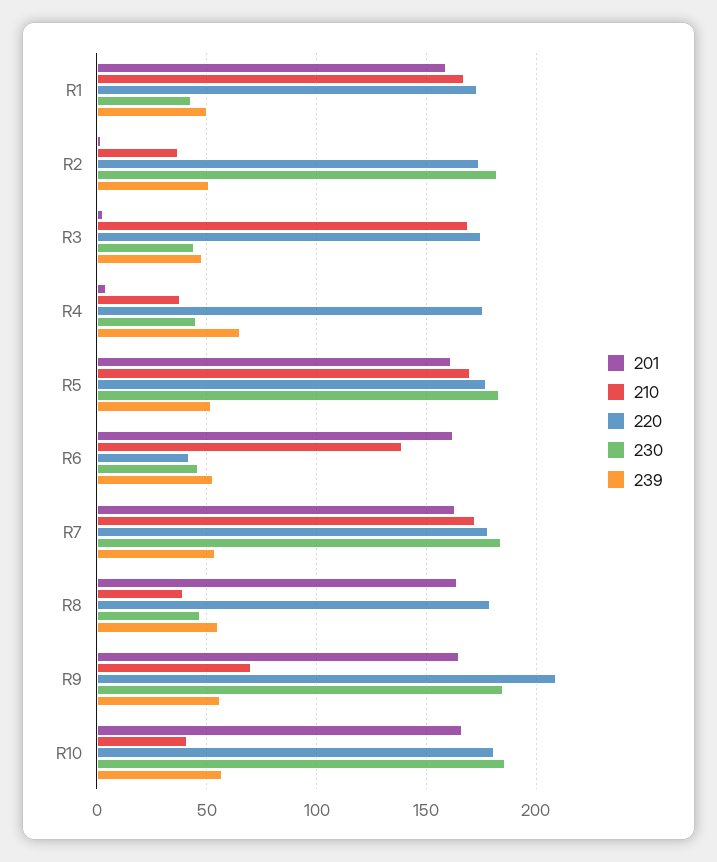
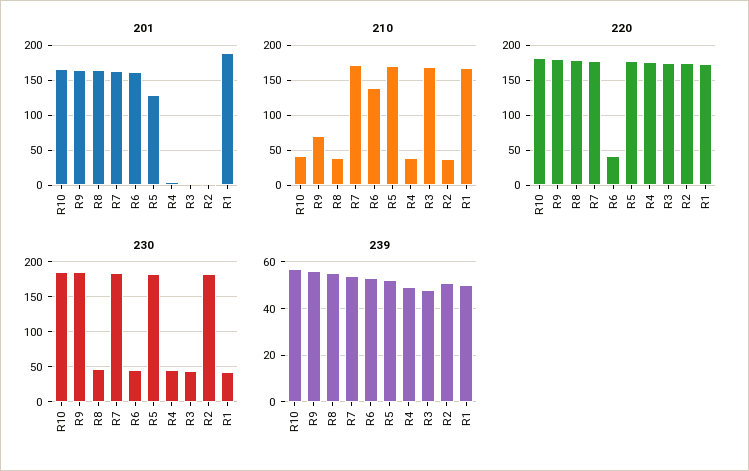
201, R1: 160 -> 190
239, R4: 65 -> 50
201, R5: 160 -> 130
220, R9: 210 -> 180

